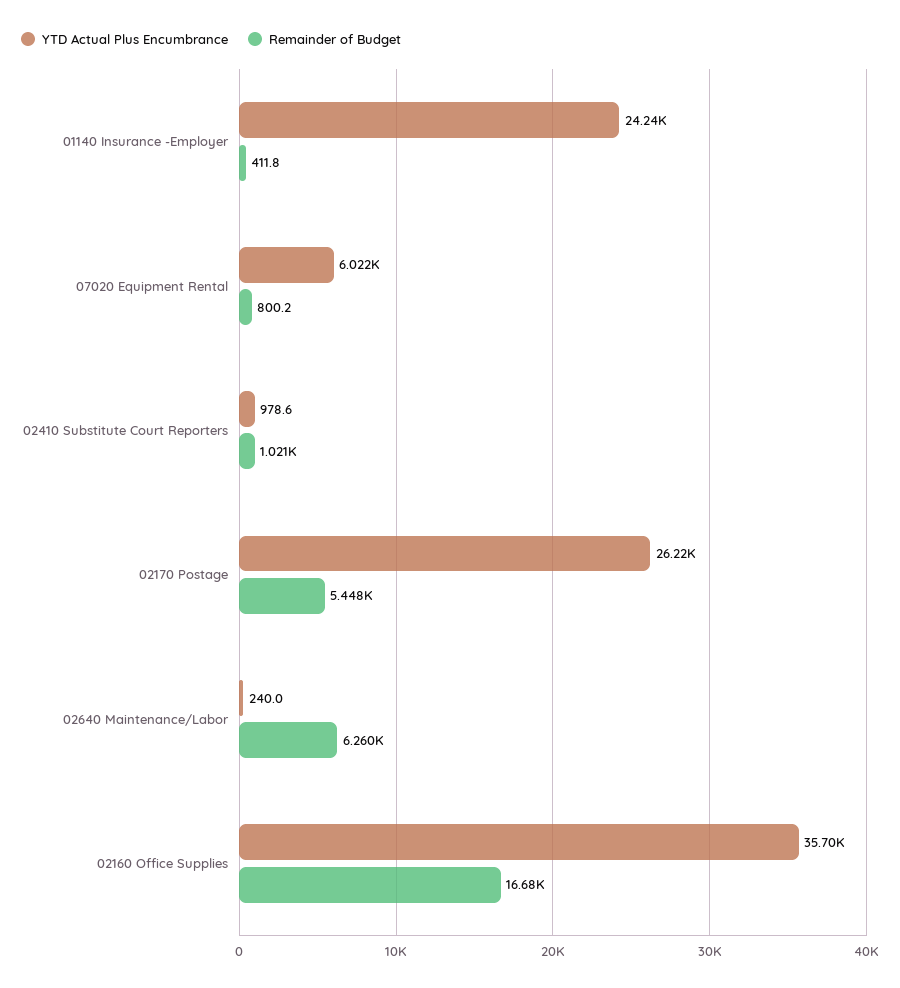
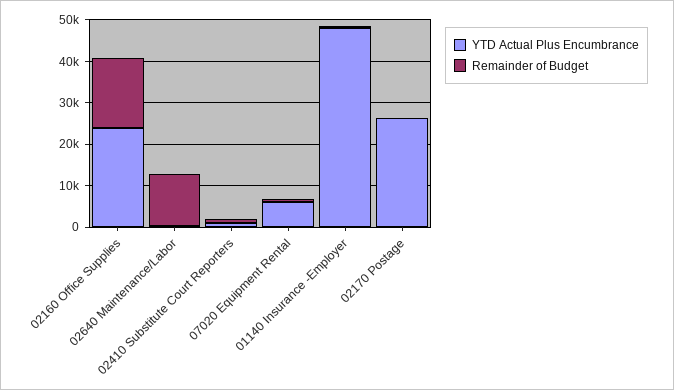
YTD Actual Plus Encumbrance, 01140 Insurance -Employer: 24240 -> 48000
Remainder of Budget, 02170 Postage: 5448 -> 0
Remainder of Budget, 02640 Maintenance/Labor: 6260 -> 12000
YTD Actual Plus Encumbrance, 02160 Office Supplies: 35700 -> 24000

